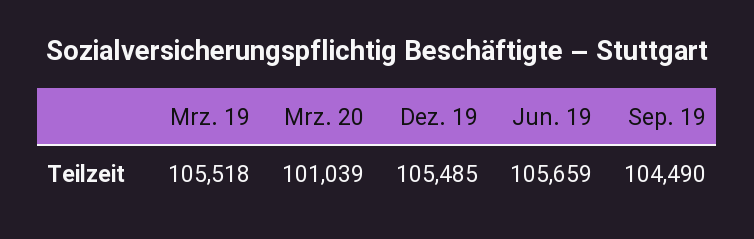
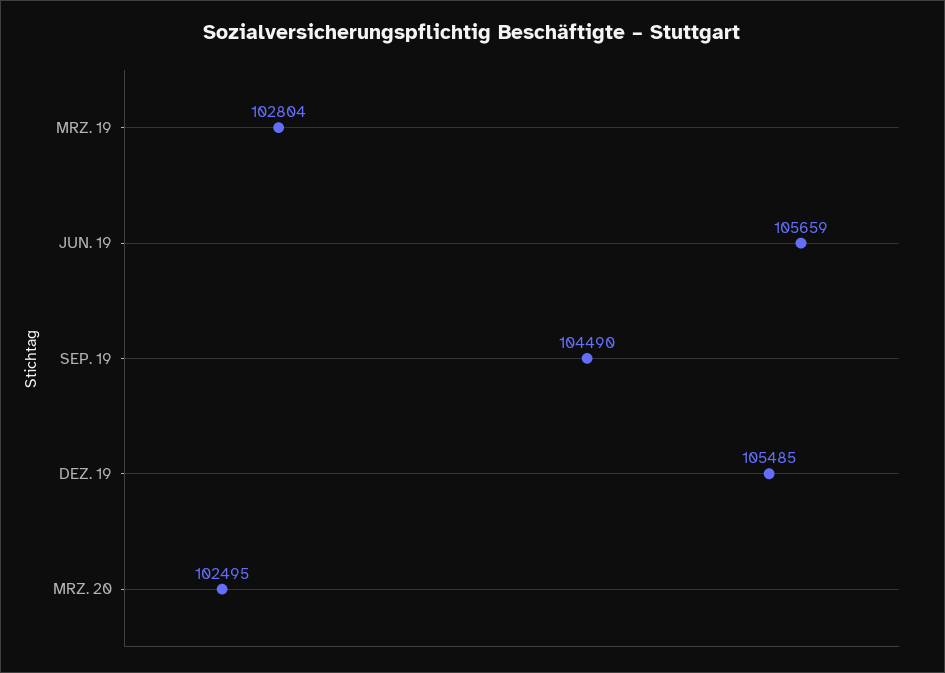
Mrz. 19: 105518 -> 102804
Mrz. 20: 101039 -> 102495

